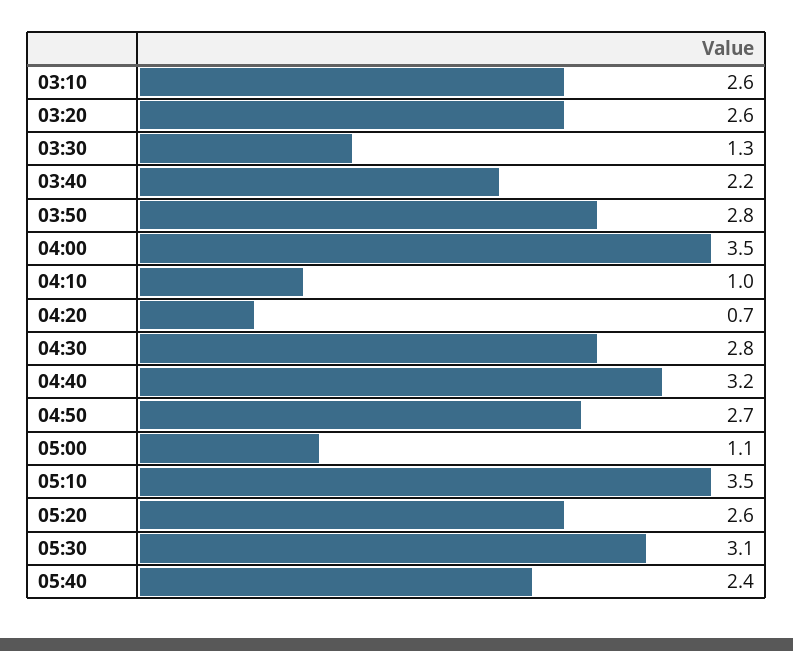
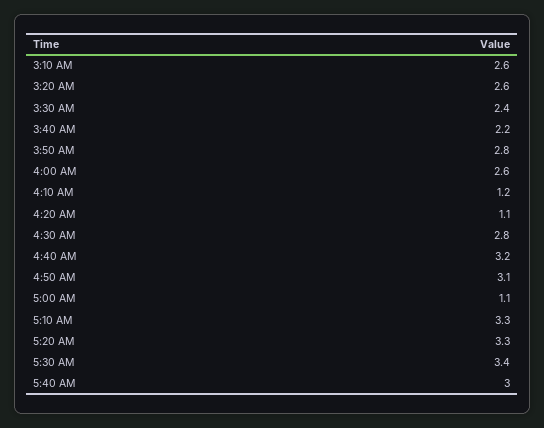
03:30: 1.3 -> 2.4
04:00: 3.5 -> 2.6
04:10: 1 -> 1.2
04:20: 0.7 -> 1.1
04:50: 2.7 -> 3.1
05:10: 3.5 -> 3.3
05:20: 2.6 -> 3.3
05:30: 3.1 -> 3.4
05:40: 2.4 -> 3

